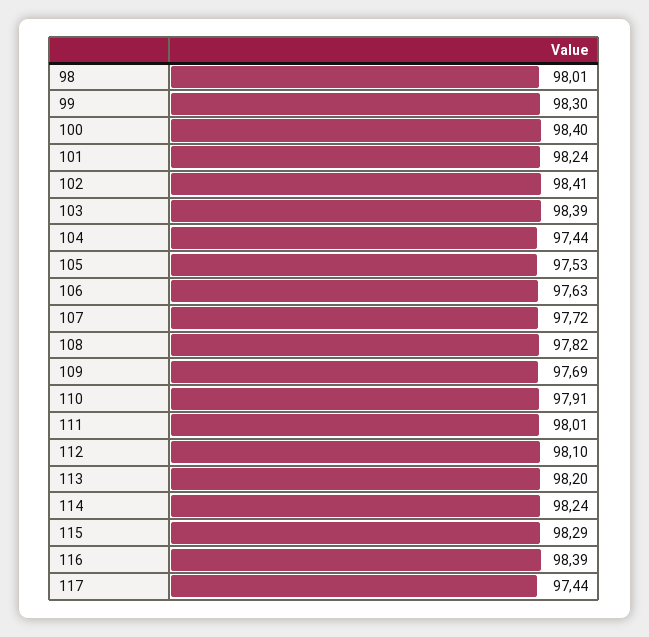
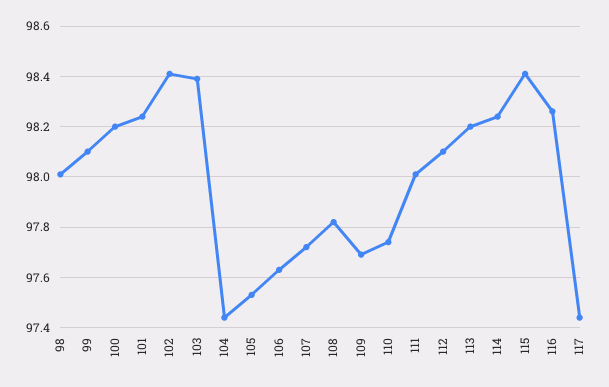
99: 98.3 -> 98.1
100: 98.4 -> 98.2
110: 97.91 -> 97.75
115: 98.29 -> 98.4
116: 98.39 -> 98.25

